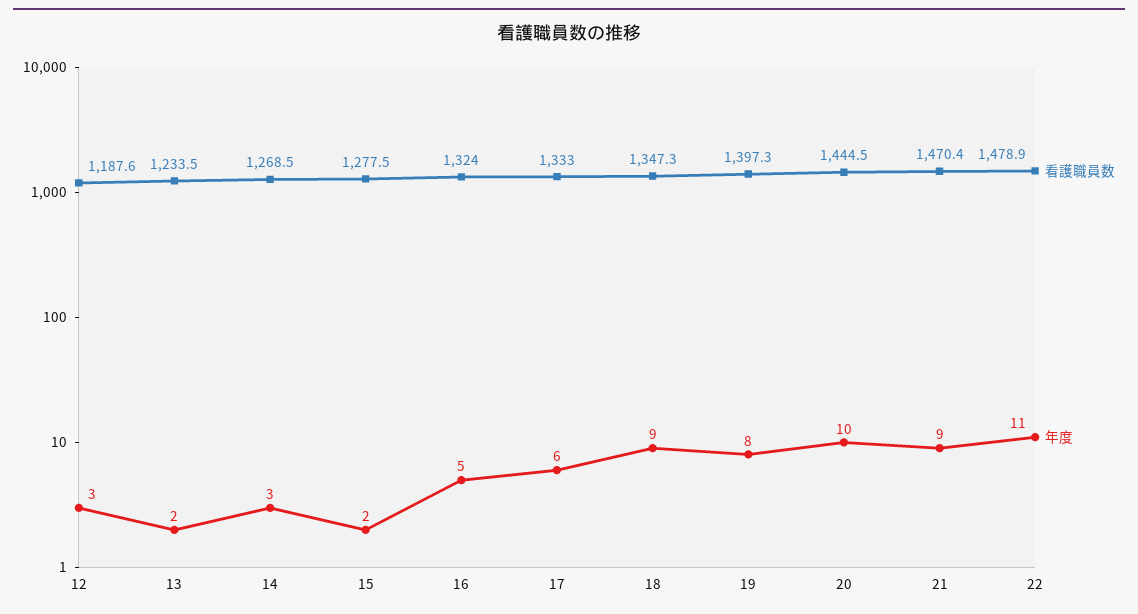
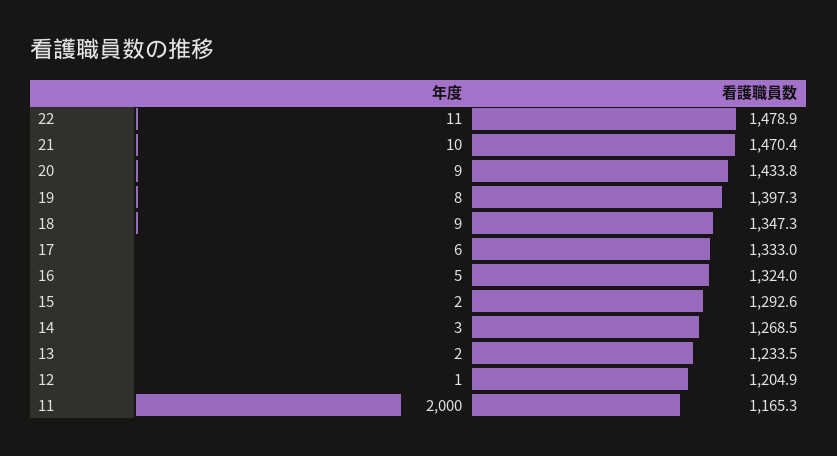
看護職員数, 12: 1187.6 -> 1204.9
年度, 12: 3 -> 1
看護職員数, 15: 1277.5 -> 1292.6
看護職員数, 20: 1444.5 -> 1433.8
年度, 20: 10 -> 9
年度, 21: 9 -> 10
年度, 11: none -> 2000
看護職員数, 11: none -> 1165.3

